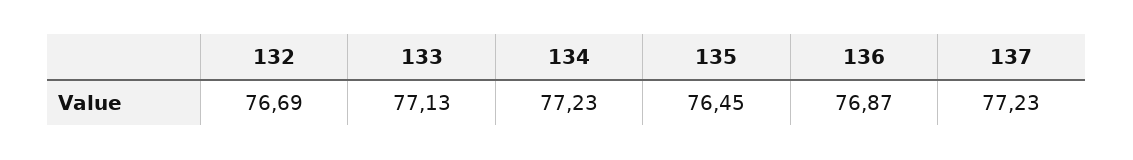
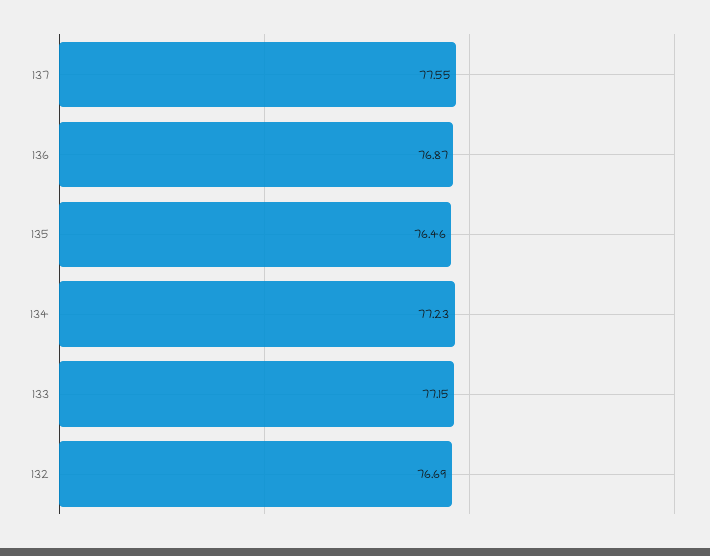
133: 77.13 -> 77.15
135: 76.45 -> 76.46
137: 77.23 -> 77.55

